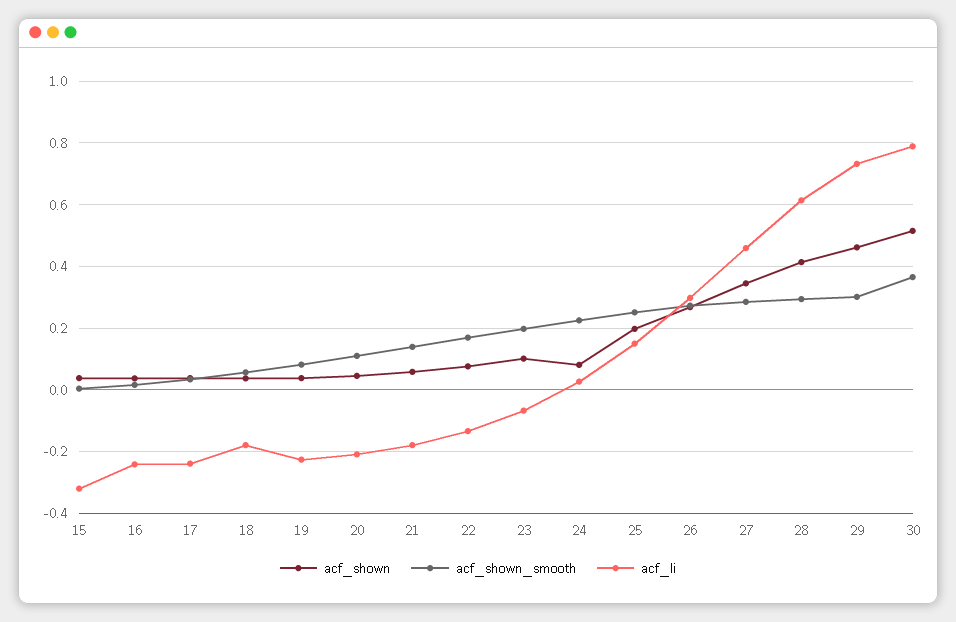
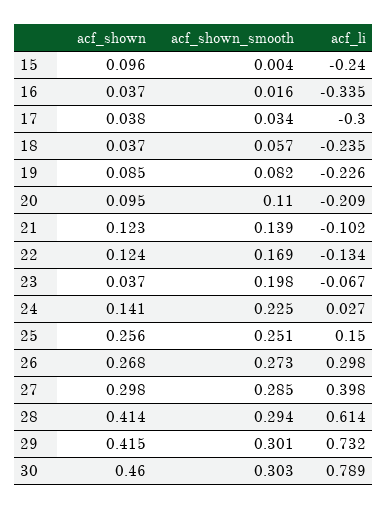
acf_shown, 15: 0.04 -> 0.096
acf_li, 15: -0.32 -> -0.24
acf_li, 16: -0.24 -> -0.335
acf_li, 17: -0.24 -> -0.3
acf_li, 18: -0.18 -> -0.235
acf_shown, 19: 0.04 -> 0.085
acf_shown, 20: 0.04 -> 0.095
acf_shown, 21: 0.06 -> 0.123
acf_li, 21: -0.18 -> -0.102
acf_shown, 22: 0.08 -> 0.124
acf_shown, 23: 0.1 -> 0.037
acf_shown, 24: 0.08 -> 0.141
acf_shown, 25: 0.2 -> 0.256
acf_shown, 27: 0.34 -> 0.298
acf_li, 27: 0.46 -> 0.398
acf_shown, 29: 0.46 -> 0.415
acf_shown, 30: 0.52 -> 0.46
acf_shown_smooth, 30: 0.36 -> 0.303

